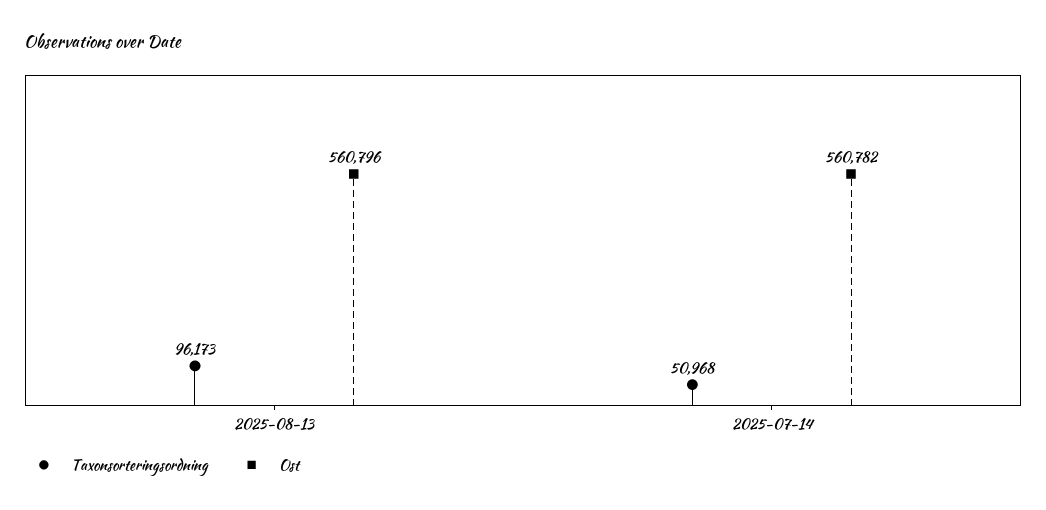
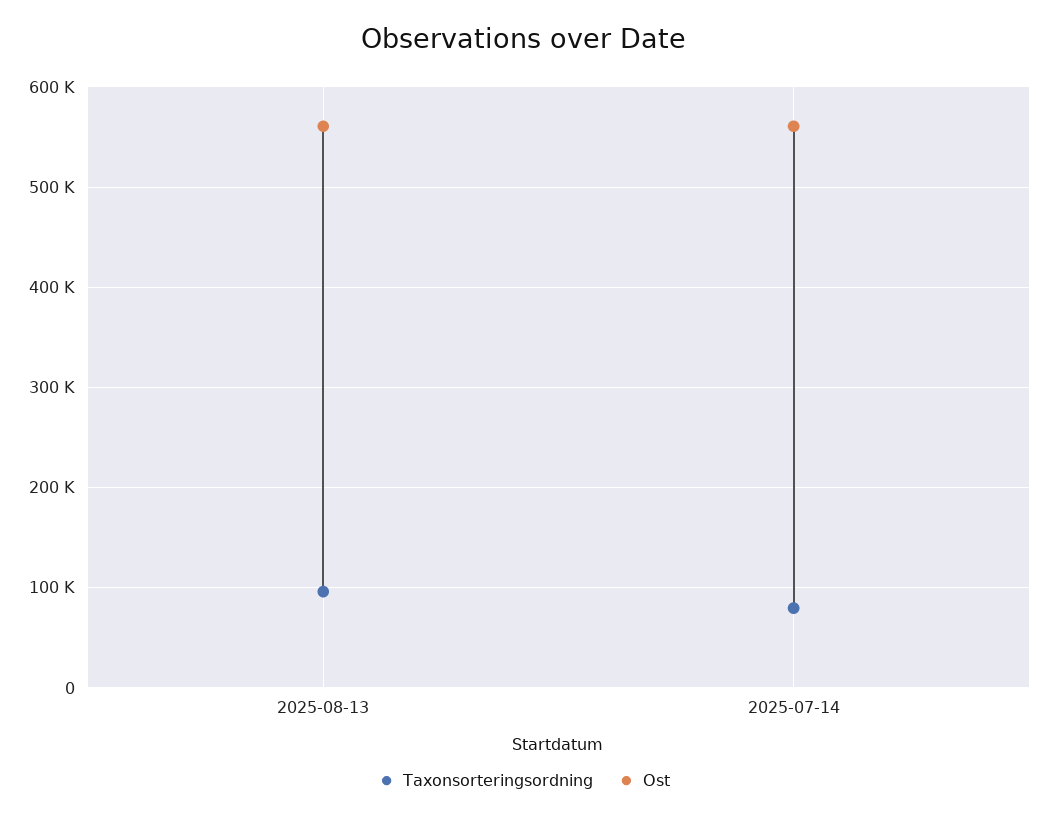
Taxonsorteringsordning, 2025-07-14: 50968 -> 80000

